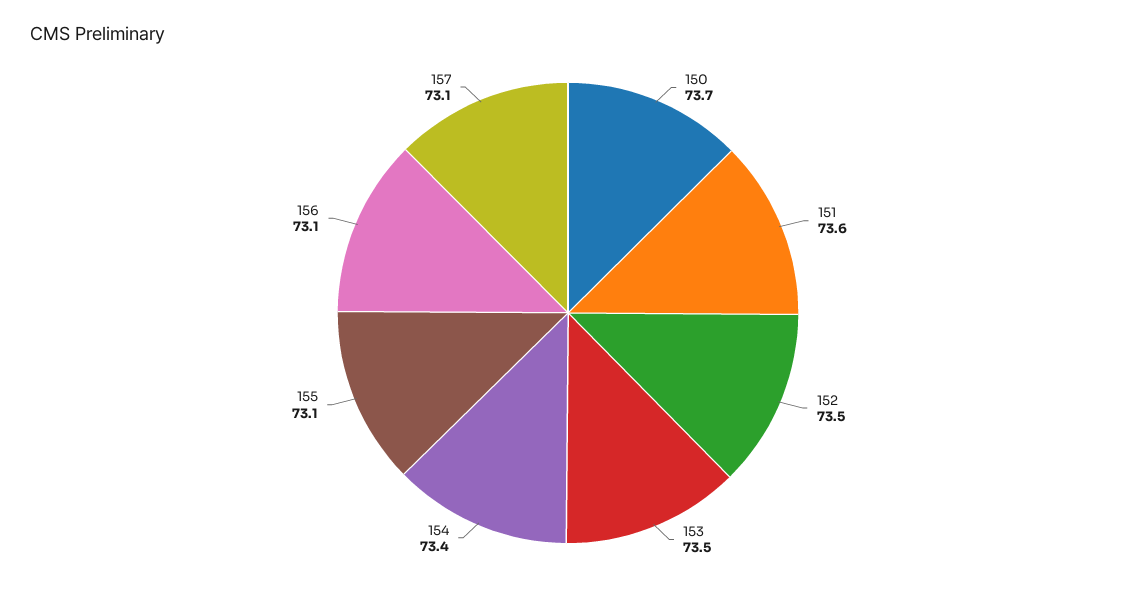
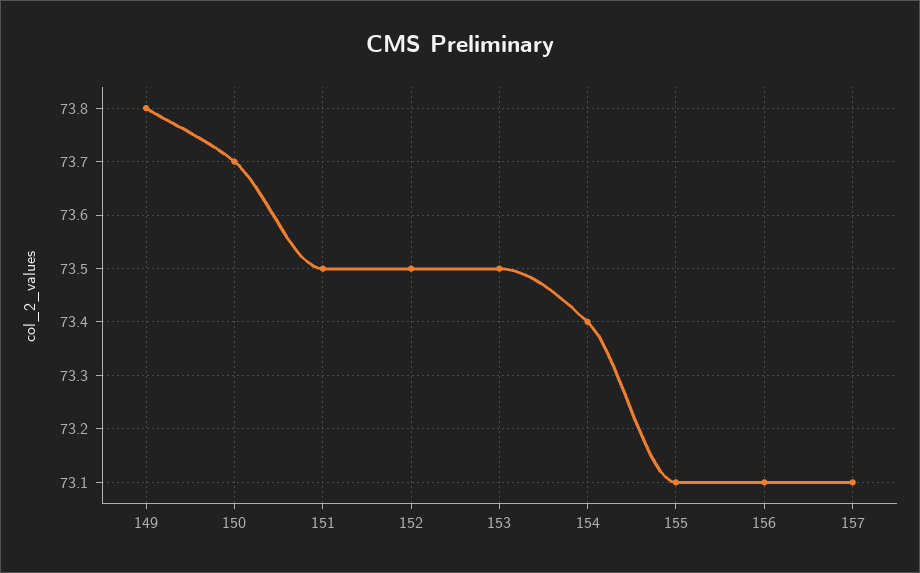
151: 73.6 -> 73.5
149: none -> 73.8

